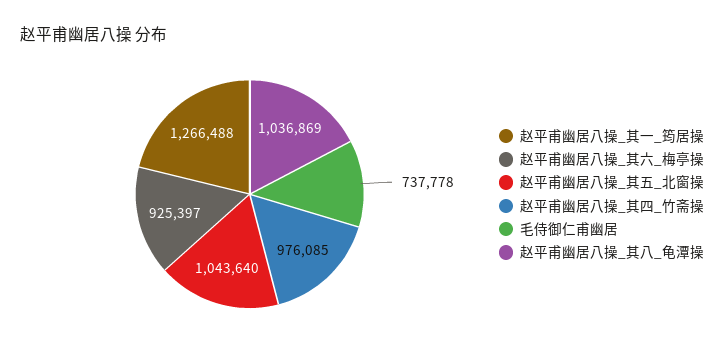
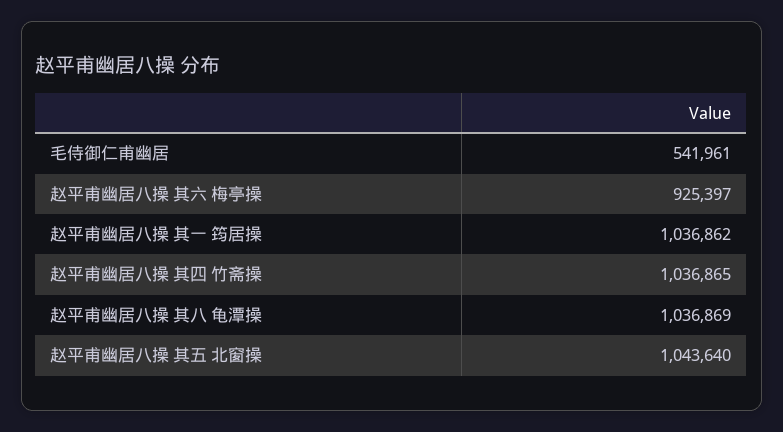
赵平甫幽居八操_其一_筠居操: 1266488 -> 1036862
赵平甫幽居八操_其四_竹斋操: 976085 -> 1036865
毛侍御仁甫幽居: 737778 -> 541961

